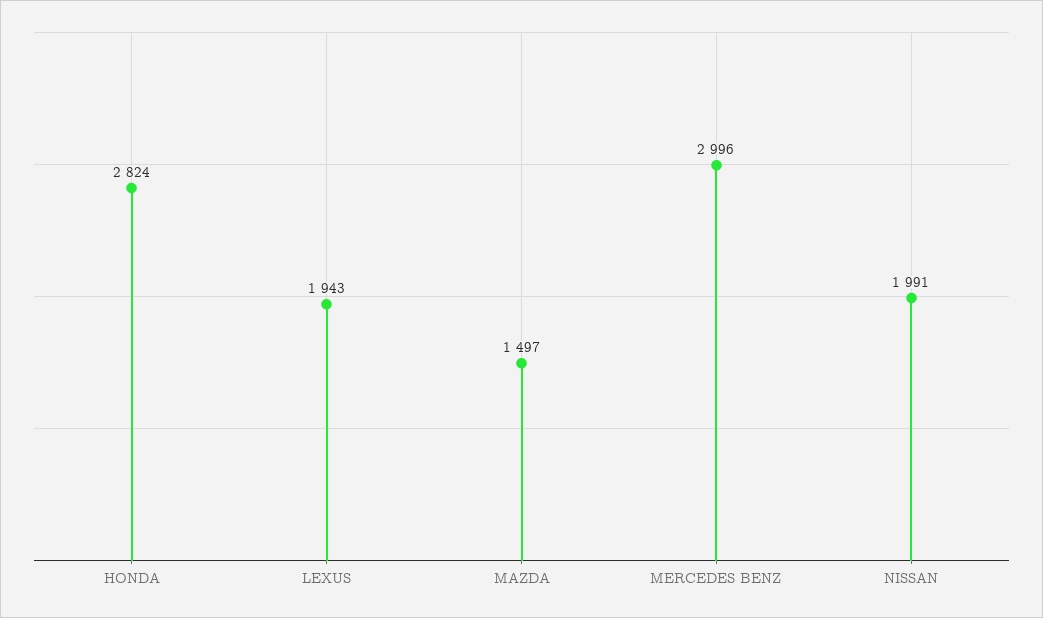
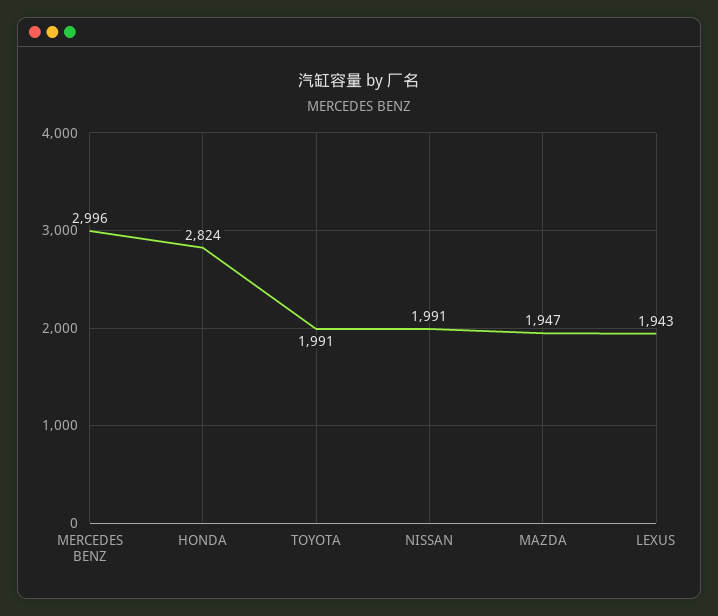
MAZDA: 1497 -> 1947
TOYOTA: none -> 1991

